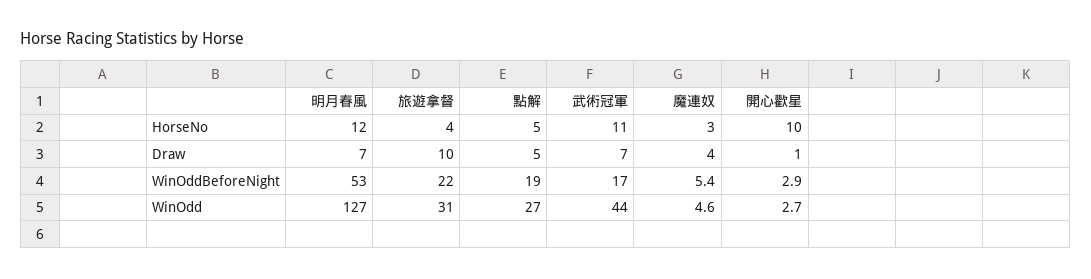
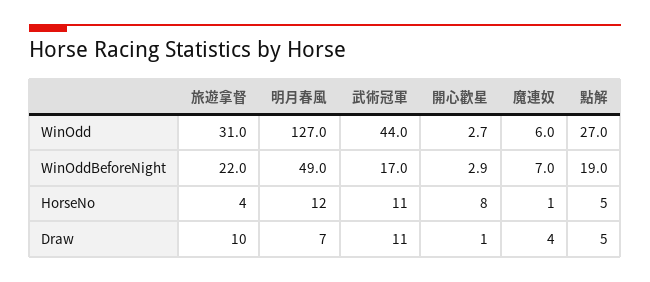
魔連奴, HorseNo: 3 -> 1
開心歡星, HorseNo: 10 -> 8
武術冠軍, Draw: 7 -> 11
明月春風, WinOddBeforeNight: 53 -> 49
魔連奴, WinOddBeforeNight: 5.4 -> 7
魔連奴, WinOdd: 4.6 -> 6

